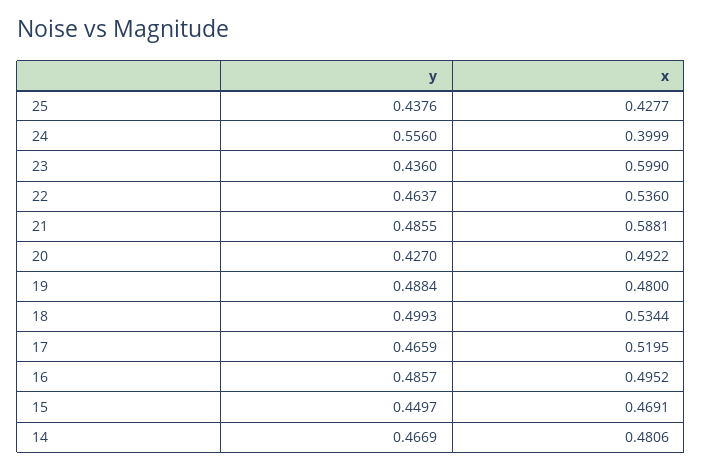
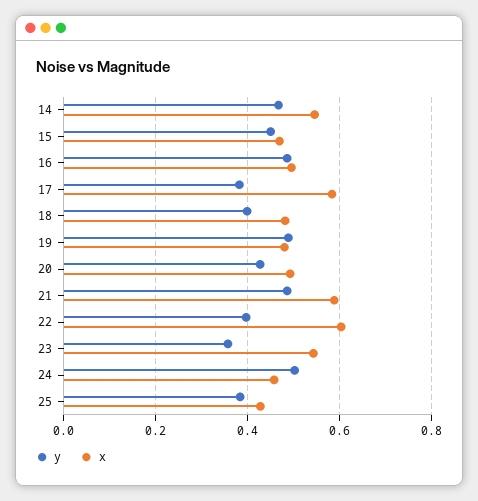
y, 25: 0.4376 -> 0.38
y, 24: 0.556 -> 0.5
x, 24: 0.3999 -> 0.46
y, 23: 0.436 -> 0.36
x, 23: 0.599 -> 0.54
y, 22: 0.4637 -> 0.4
x, 22: 0.536 -> 0.6
y, 18: 0.4993 -> 0.4
x, 18: 0.5344 -> 0.48
y, 17: 0.4659 -> 0.38
x, 17: 0.5195 -> 0.58
x, 14: 0.4806 -> 0.54

